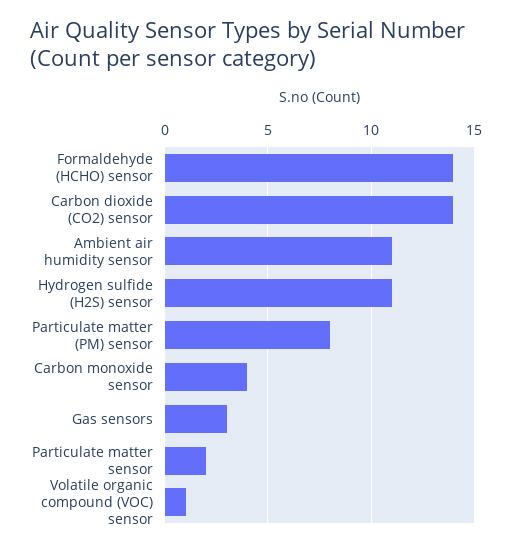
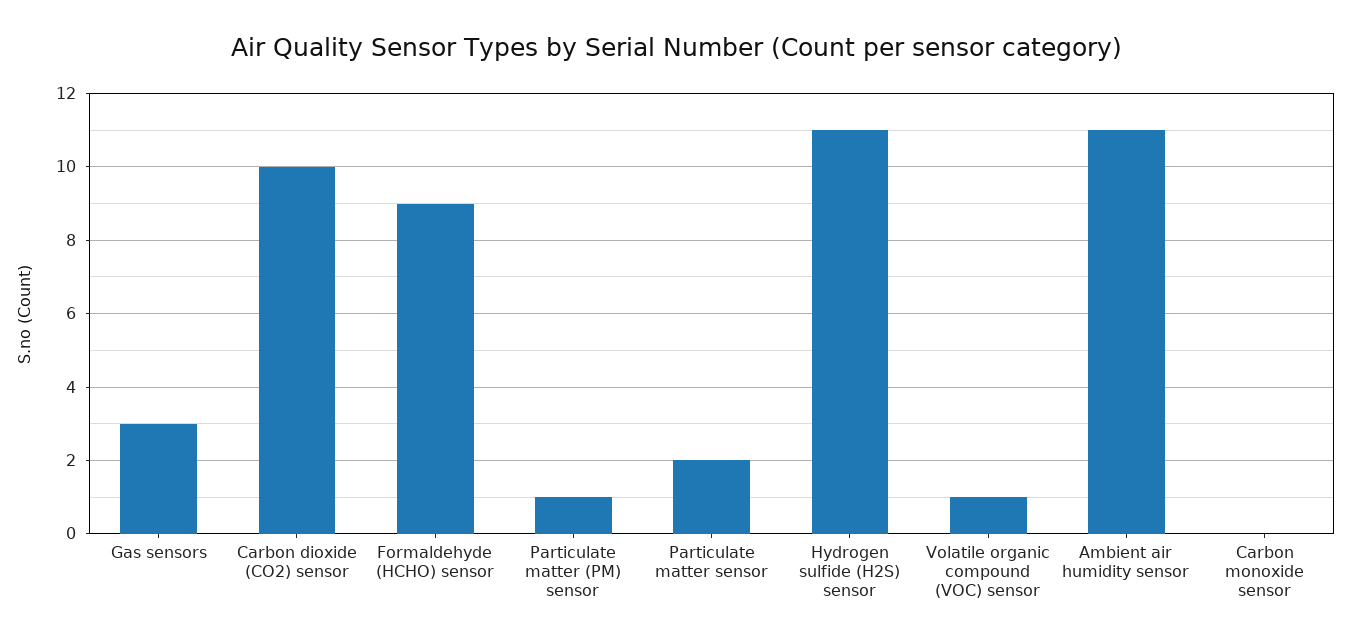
Formaldehyde (HCHO) sensor: 14 -> 9
Carbon dioxide (CO2) sensor: 14 -> 10
Particulate matter (PM) sensor: 8 -> 1
Carbon monoxide sensor: 4 -> 0

